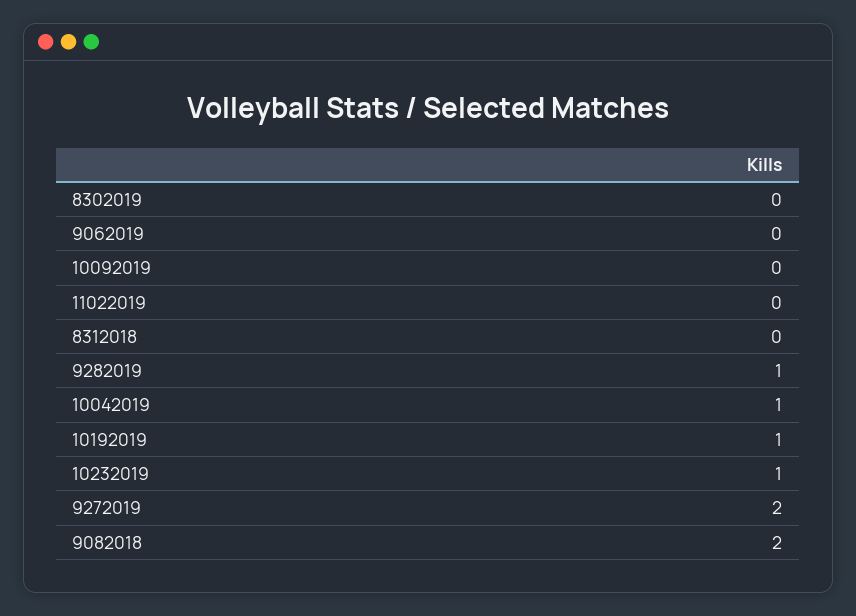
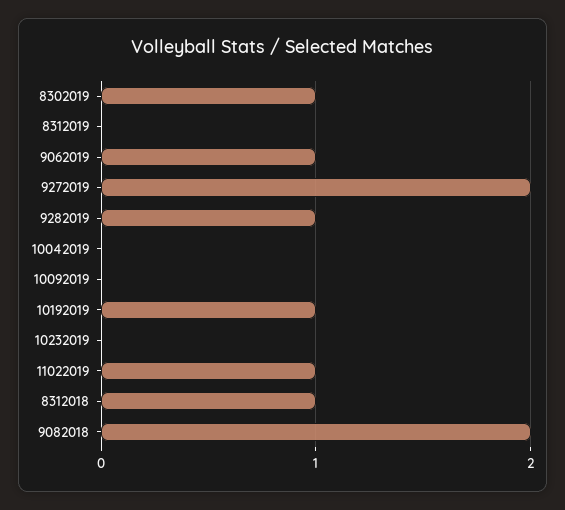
8302019: 0 -> 1
9062019: 0 -> 1
11022019: 0 -> 1
8312018: 0 -> 1
10042019: 1 -> 0
10232019: 1 -> 0
8312019: none -> 0

